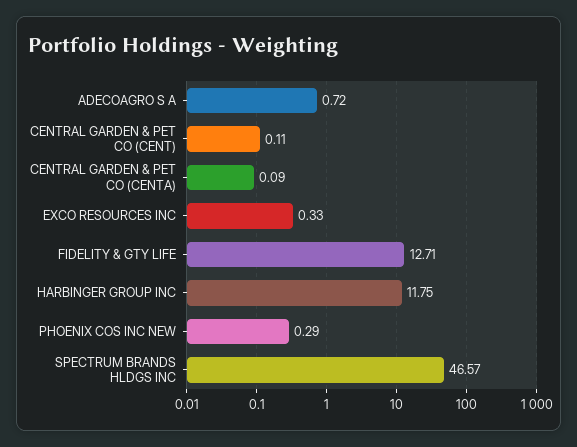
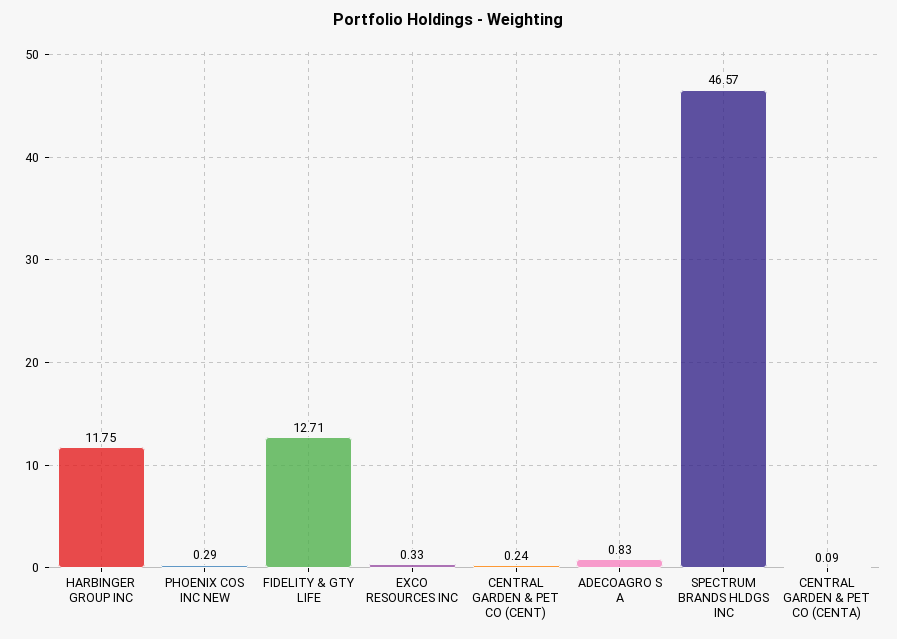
ADECOAGRO S A: 0.72 -> 0.83
CENTRAL GARDEN & PET CO (CENT): 0.11 -> 0.24

